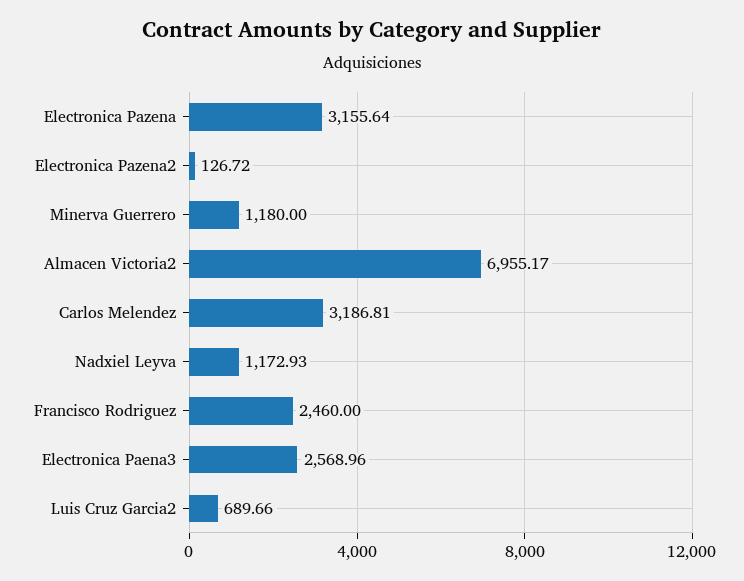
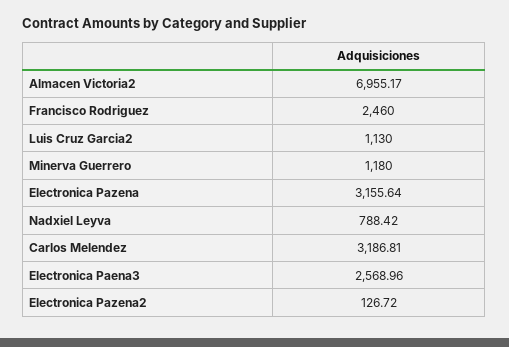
Nadxiel Leyva: 1172.93 -> 788.42
Luis Cruz Garcia2: 689.66 -> 1130

